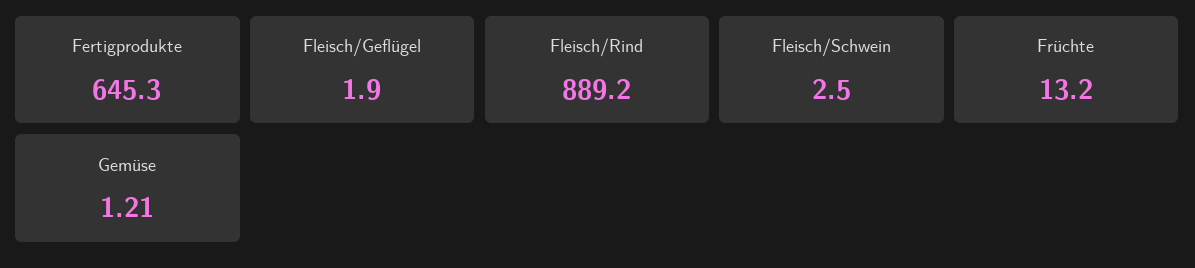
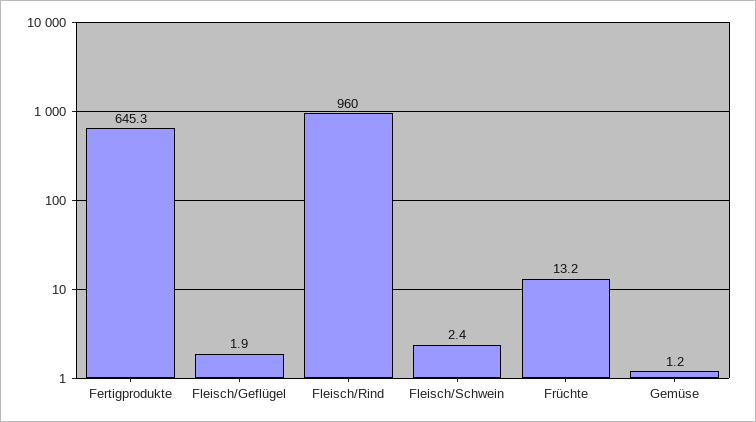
Fleisch/Rind: 889.2 -> 960
Fleisch/Schwein: 2.5 -> 2.4
Gemüse: 1.21 -> 1.2

